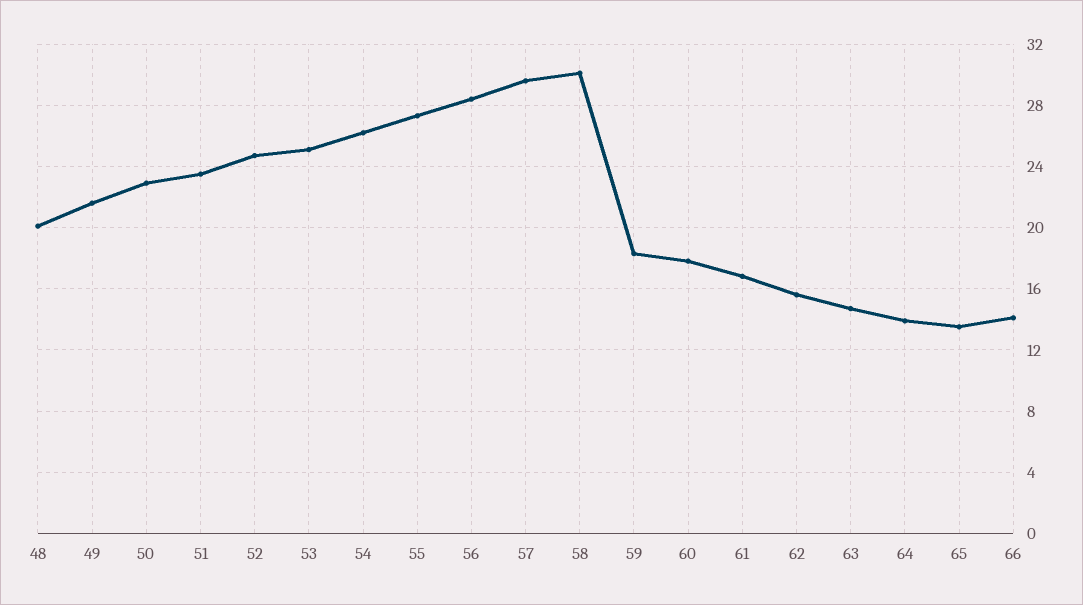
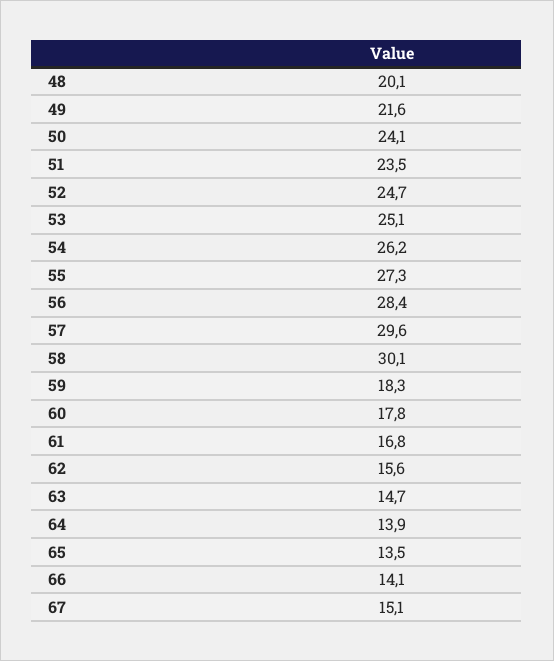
50: 23 -> 24.1
67: none -> 15.1

